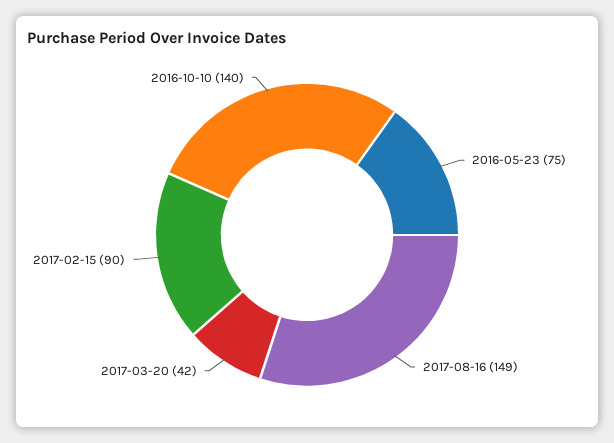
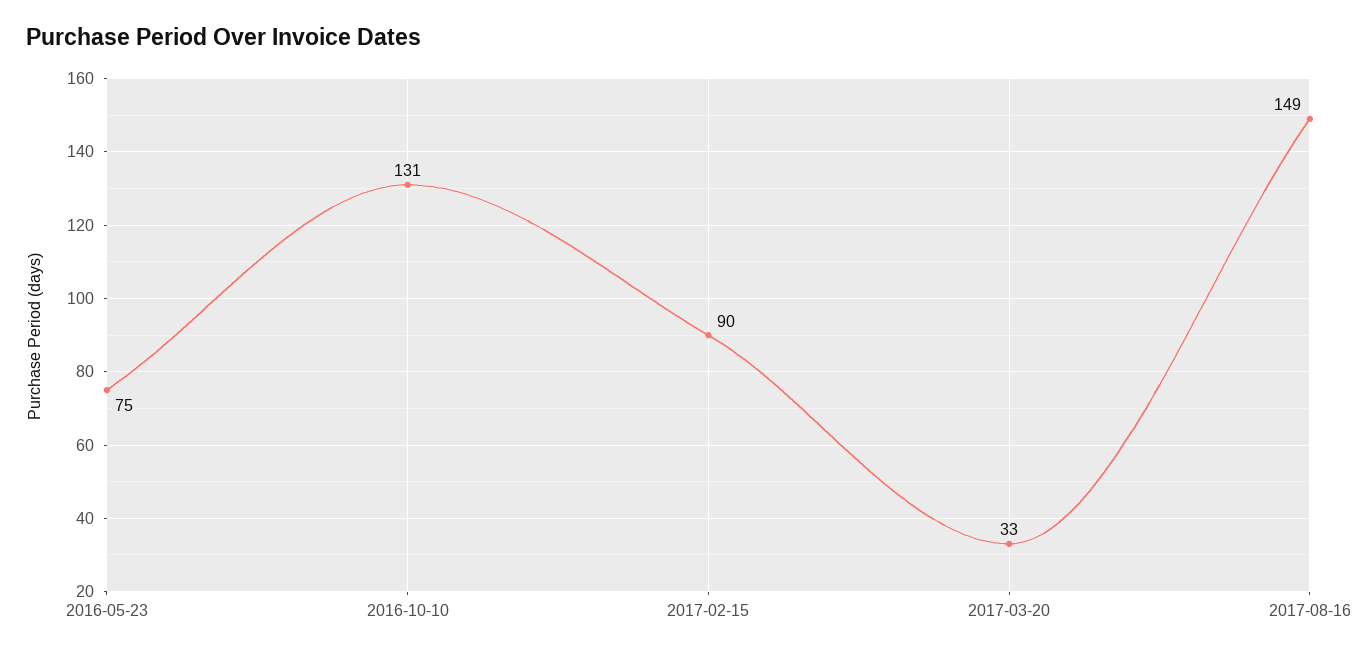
2017-03-20: 42 -> 33
2016-10-10: 140 -> 131

